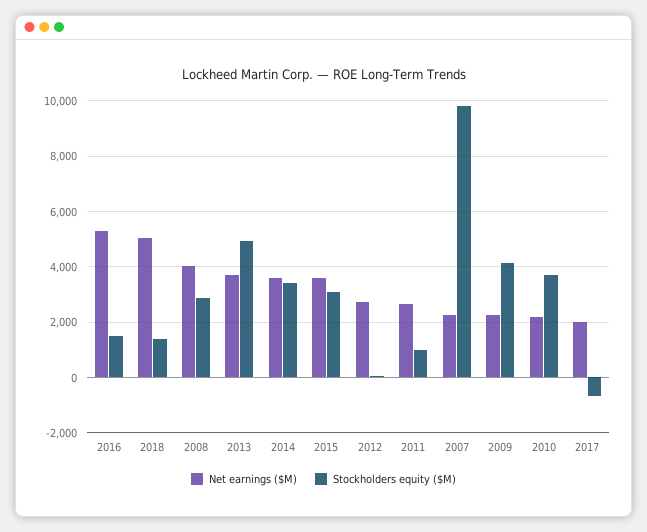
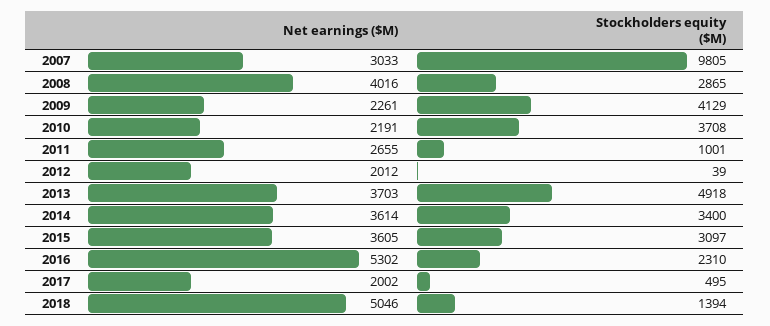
Stockholders equity ($M), 2016: 1500 -> 2310
Net earnings ($M), 2012: 2750 -> 2012
Net earnings ($M), 2007: 2250 -> 3033
Stockholders equity ($M), 2017: -750 -> 495

